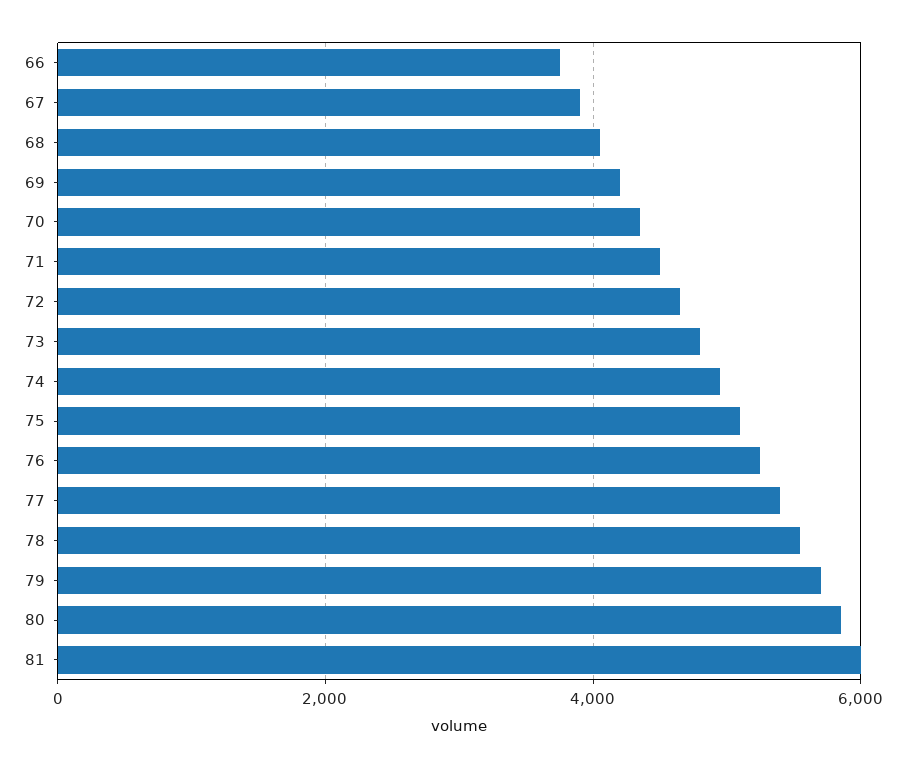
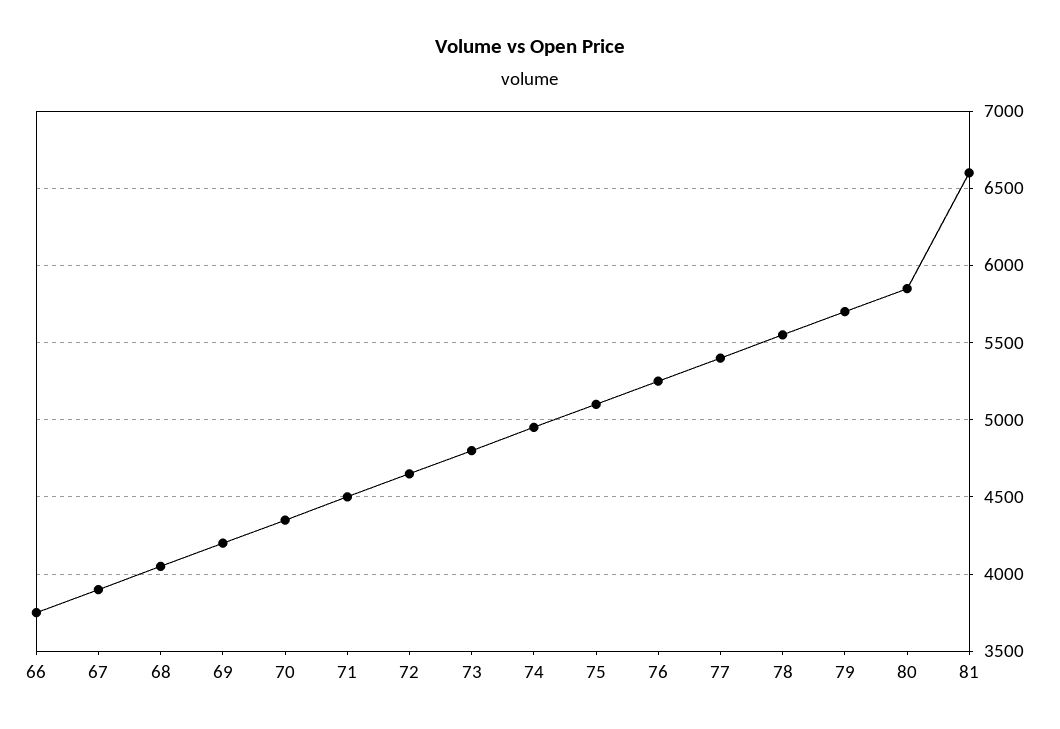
81: 6000 -> 6600

